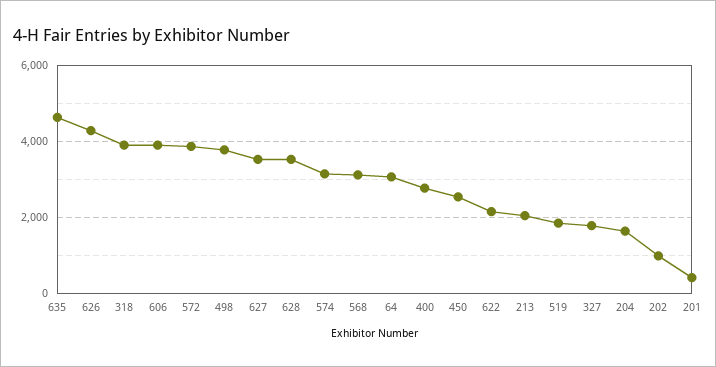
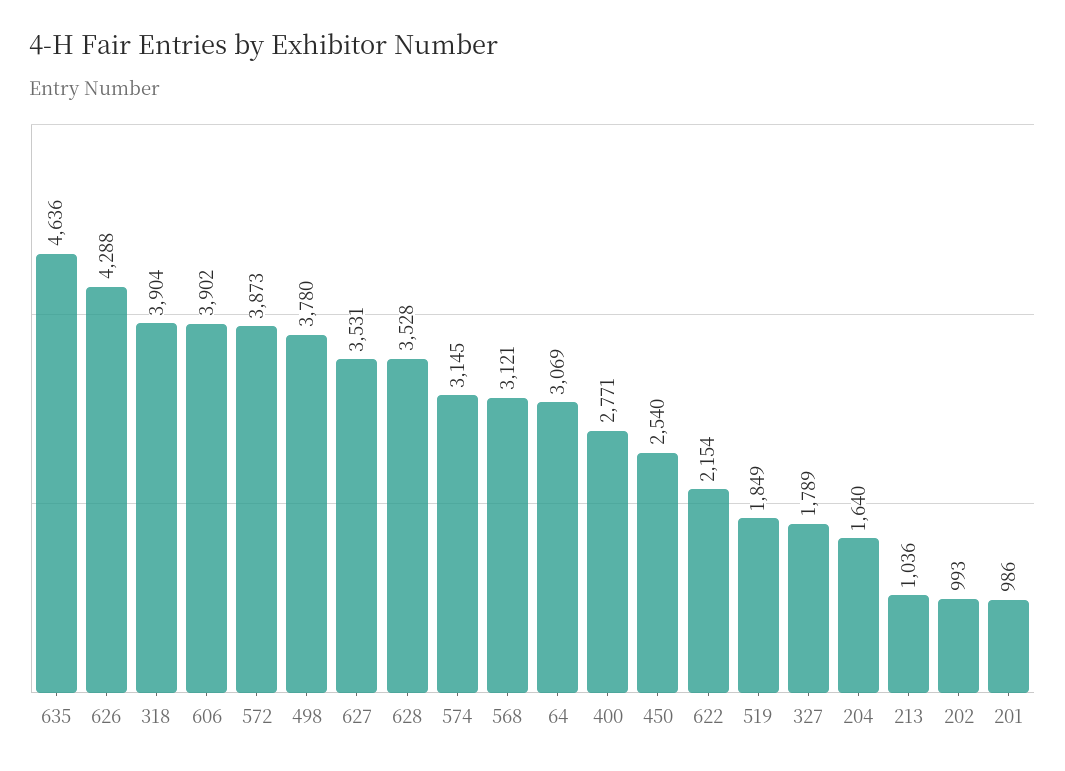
213: 2000 -> 1036
201: 400 -> 986

